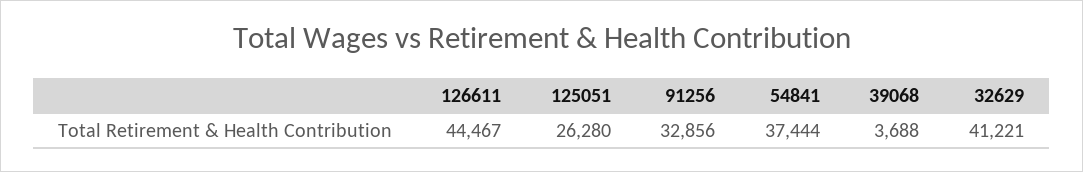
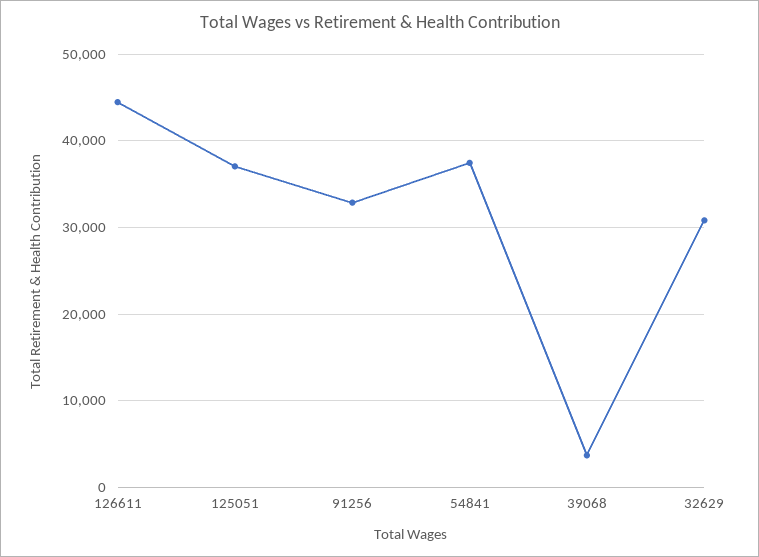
125051: 26280 -> 37000
32629: 41221 -> 31000

